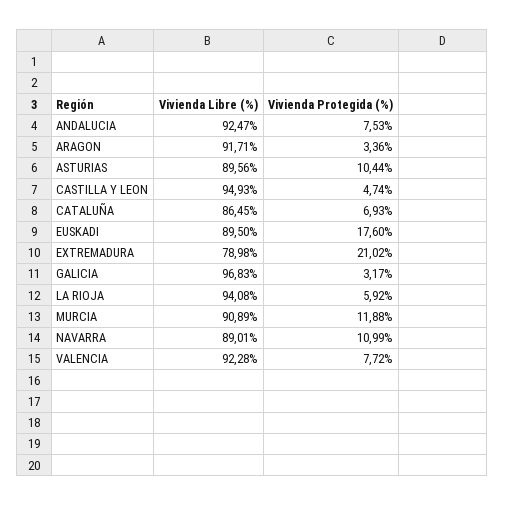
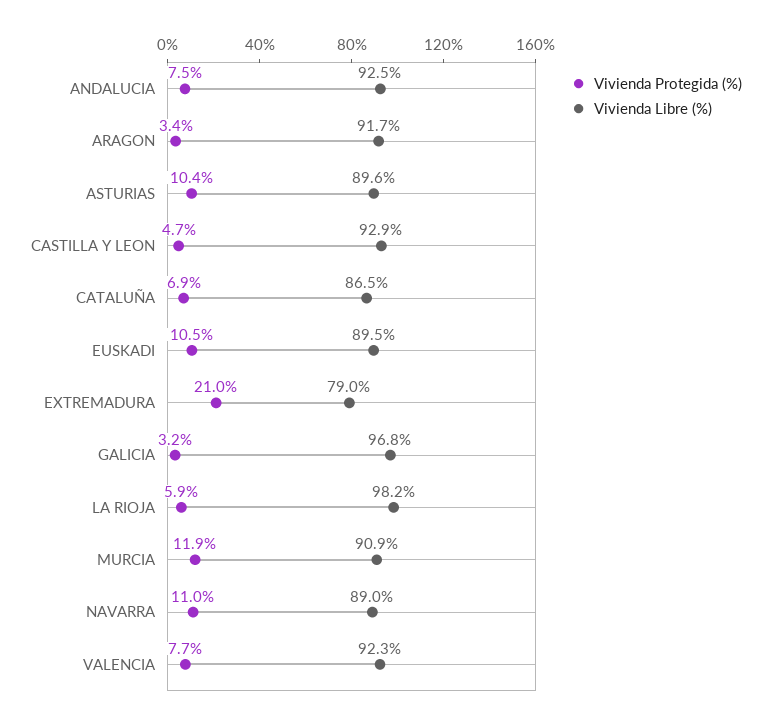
Vivienda Libre (%), CASTILLA Y LEON: 94.93 -> 92.9
Vivienda Protegida (%), EUSKADI: 17.6 -> 10.5
Vivienda Libre (%), LA RIOJA: 94.08 -> 98.2

